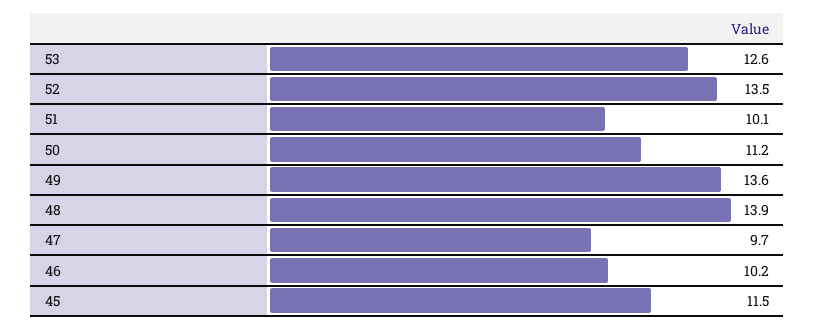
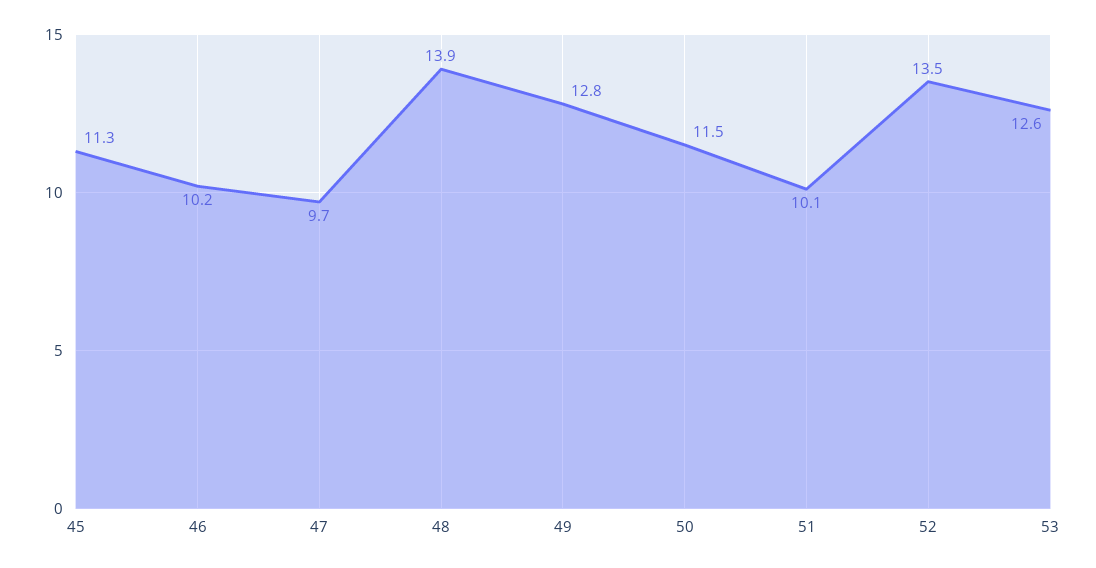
50: 11.2 -> 11.5
49: 13.6 -> 12.8
45: 11.5 -> 11.3

